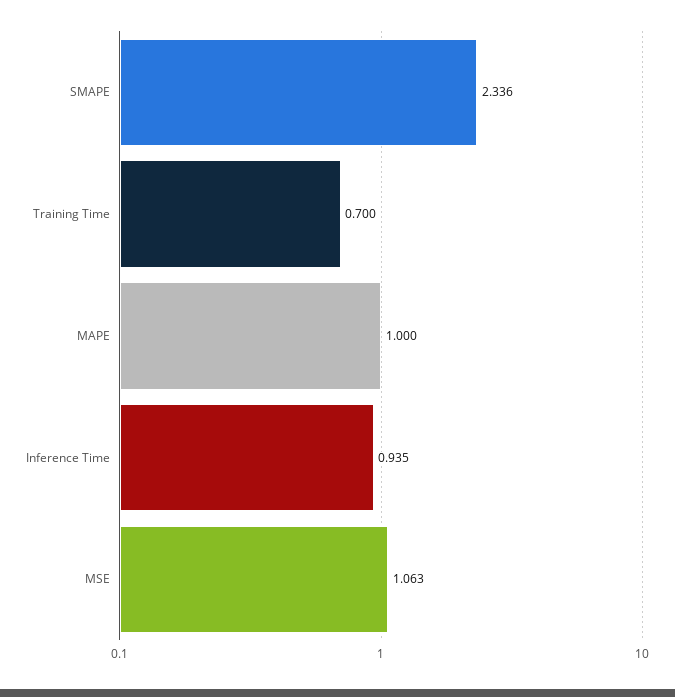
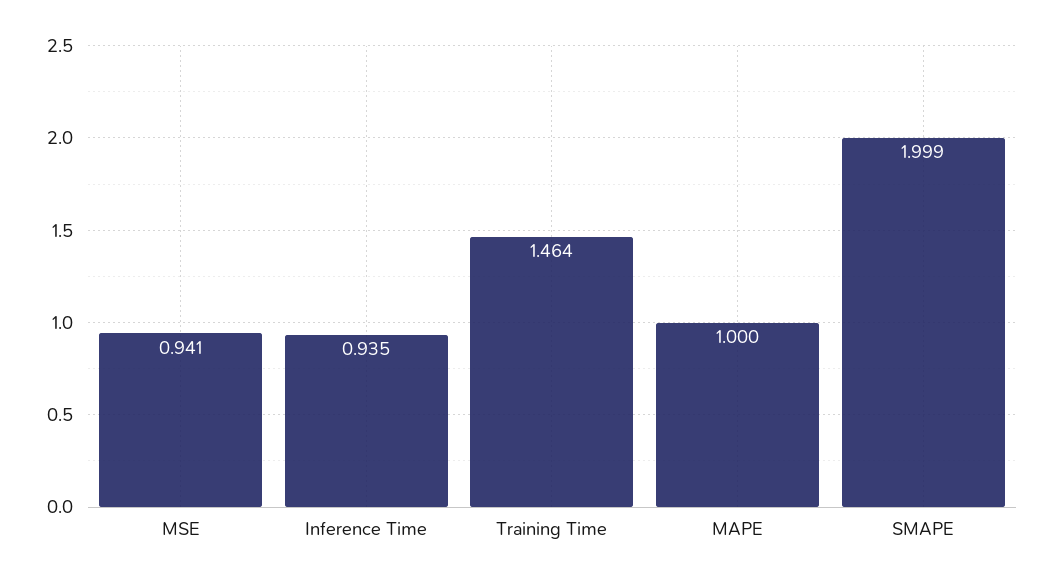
SMAPE: 2.336 -> 1.999
Training Time: 0.7 -> 1.464
MSE: 1.063 -> 0.941

